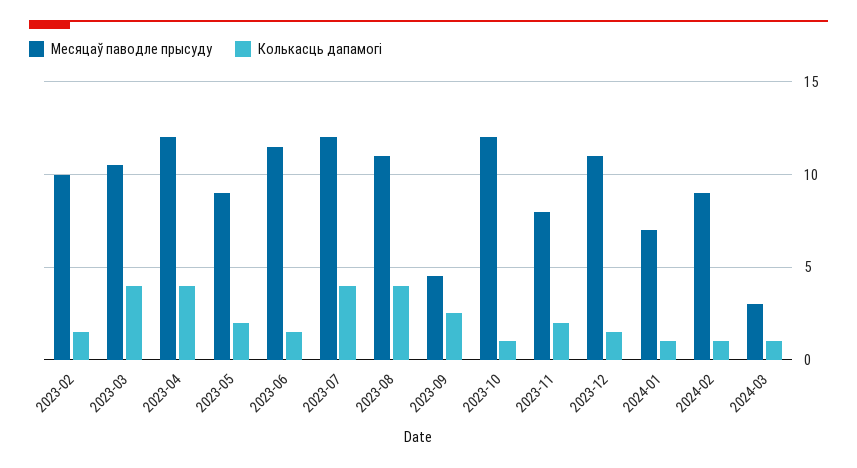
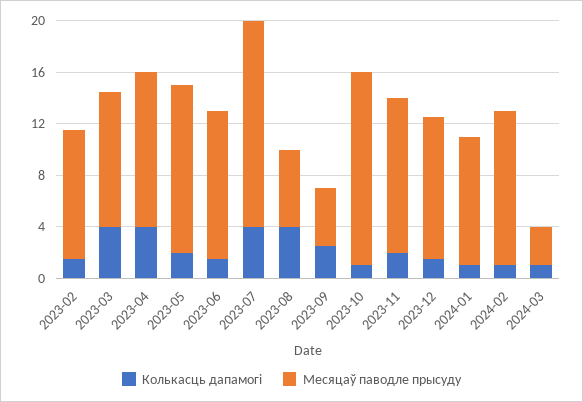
Месяцаў паводле прысуду, 2023-05: 9 -> 13
Месяцаў паводле прысуду, 2023-07: 12 -> 16
Месяцаў паводле прысуду, 2023-08: 11 -> 6
Месяцаў паводле прысуду, 2023-10: 12 -> 15
Месяцаў паводле прысуду, 2023-11: 8 -> 12
Месяцаў паводле прысуду, 2024-01: 7 -> 10
Месяцаў паводле прысуду, 2024-02: 9 -> 12

